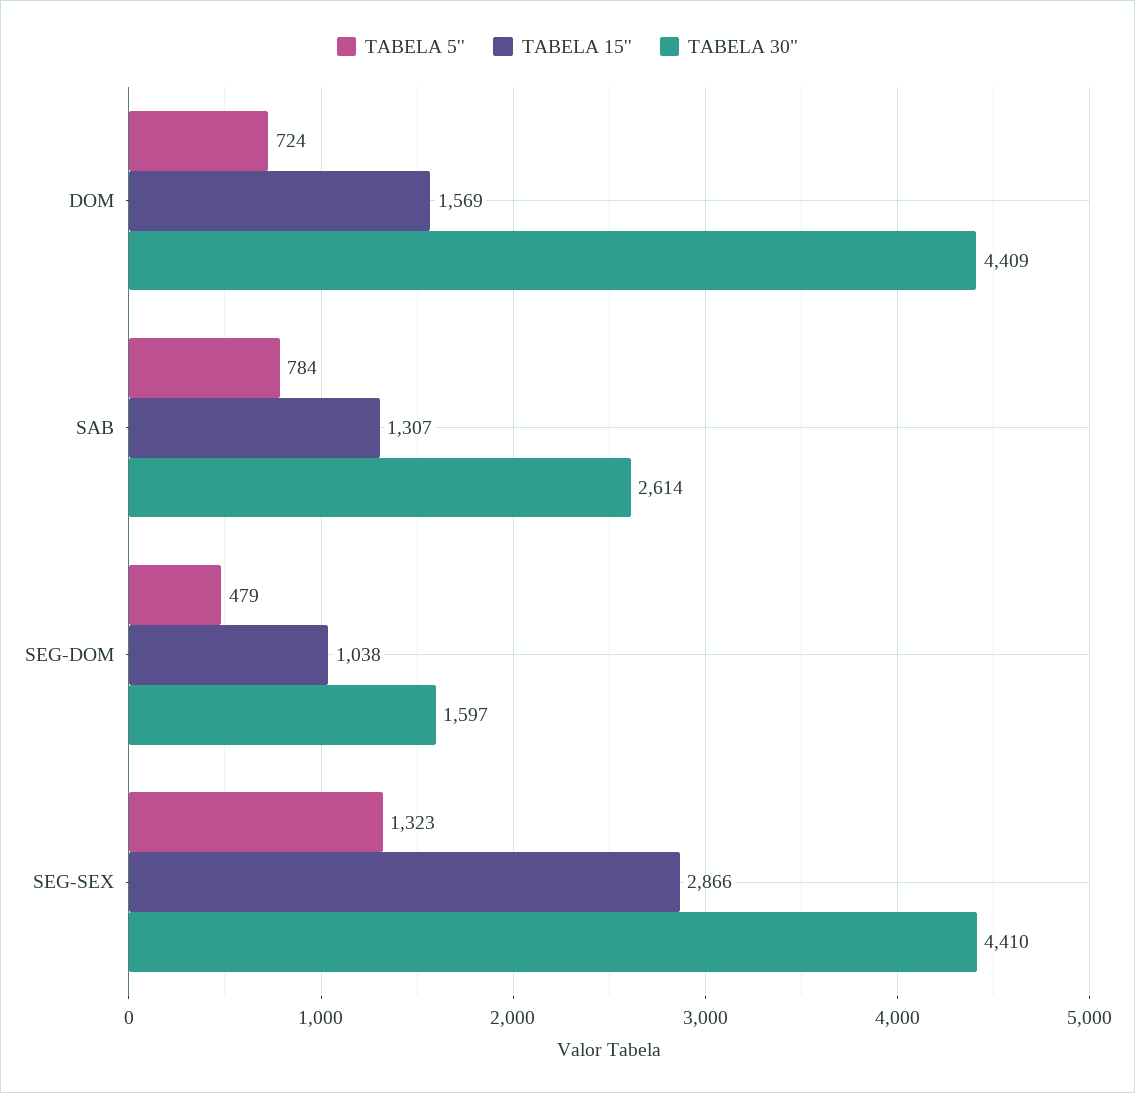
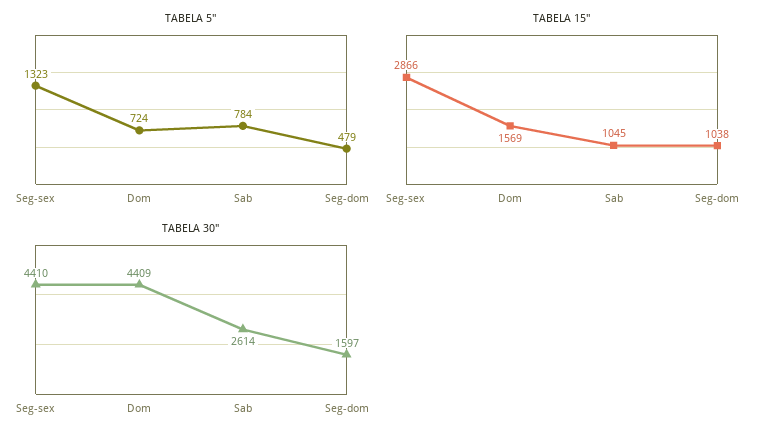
TABELA 15'', SAB: 1307 -> 1045

